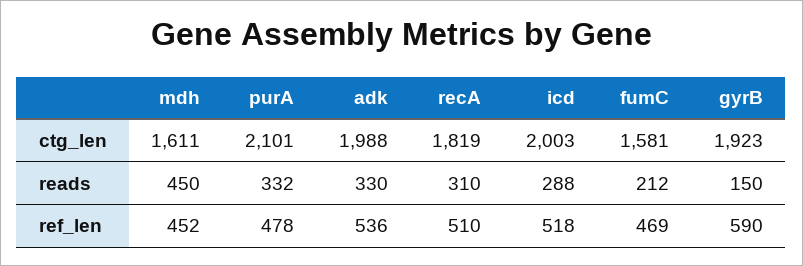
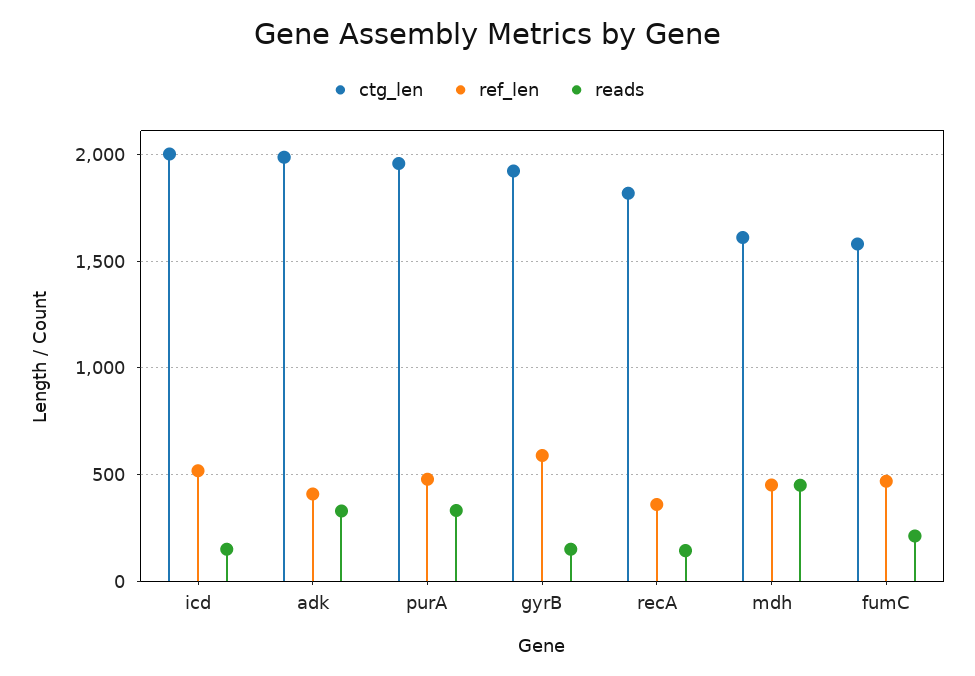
ctg_len, purA: 2101 -> 1950
reads, recA: 310 -> 150
reads, icd: 288 -> 150
ref_len, adk: 536 -> 400
ref_len, recA: 510 -> 350

